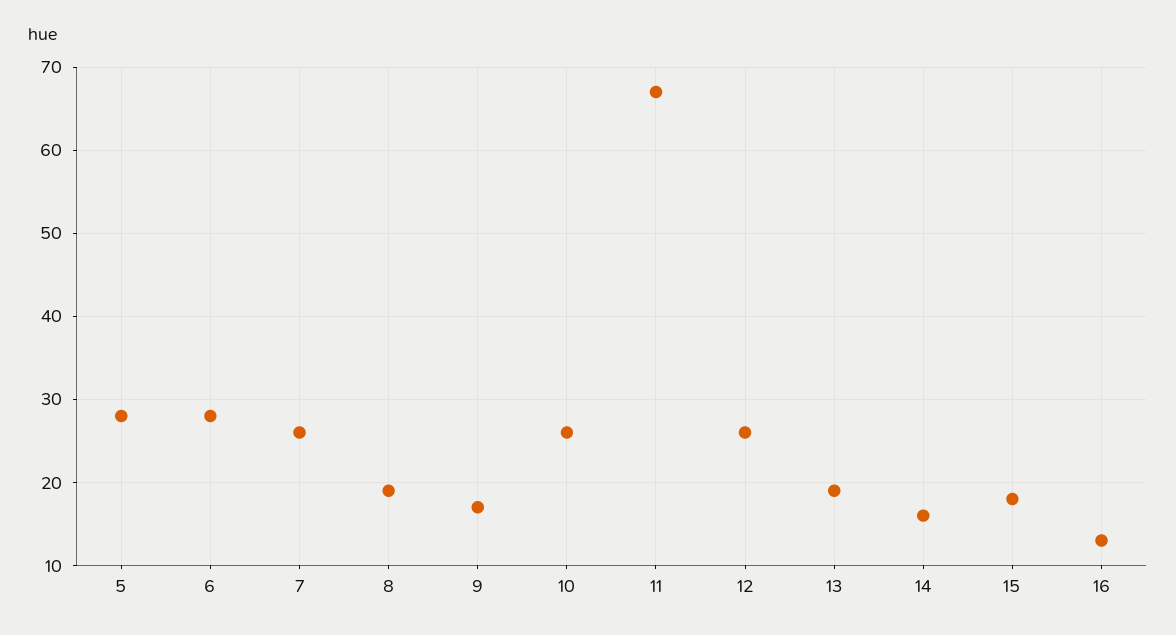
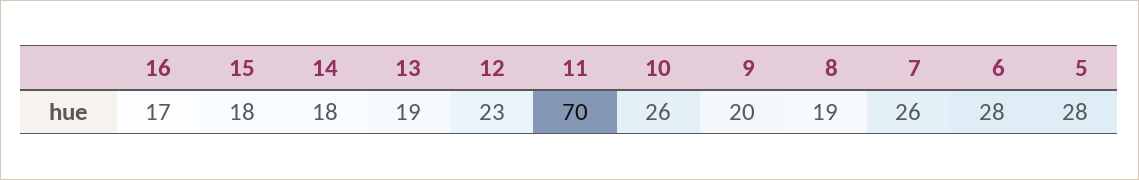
9: 17 -> 20
11: 67 -> 70
12: 26 -> 23
14: 16 -> 18
16: 13 -> 17

